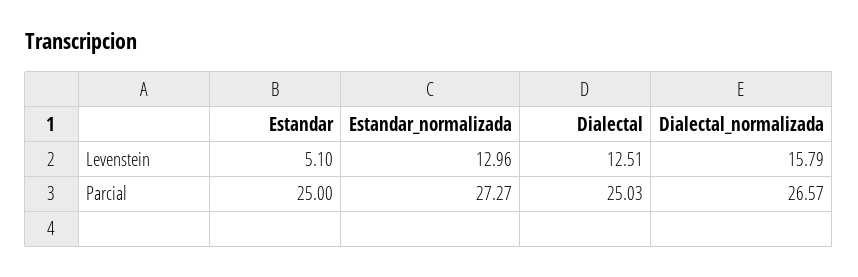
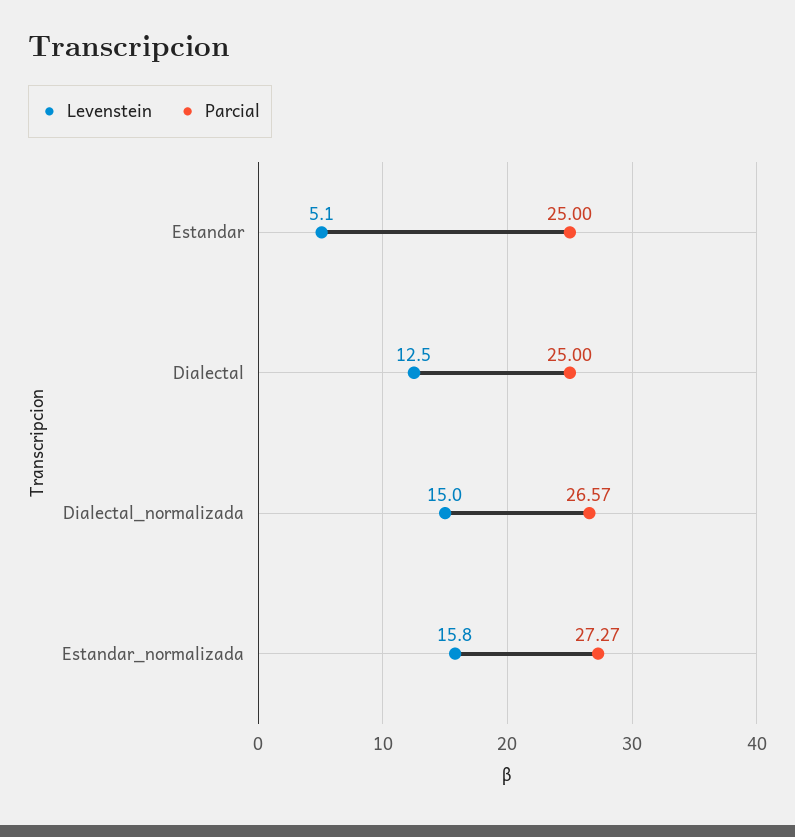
Levenstein, Estandar_normalizada: 12.96 -> 15.8
Levenstein, Dialectal_normalizada: 15.79 -> 15
Parcial, Dialectal: 25.03 -> 25

